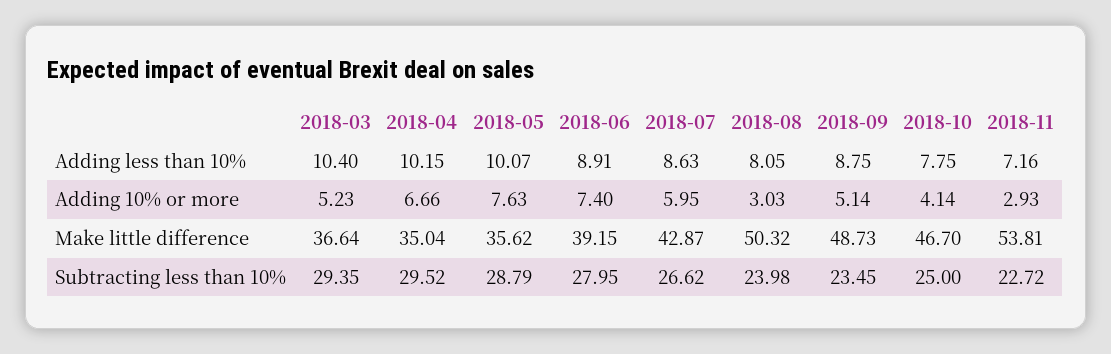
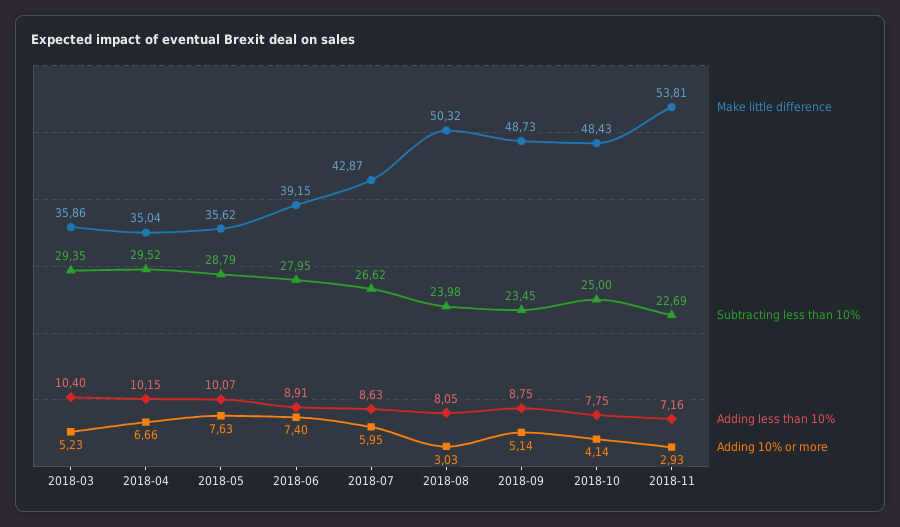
Make little difference, 2018-03: 36.64 -> 35.86
Make little difference, 2018-10: 46.7 -> 48.43
Subtracting less than 10%, 2018-11: 22.72 -> 22.69

